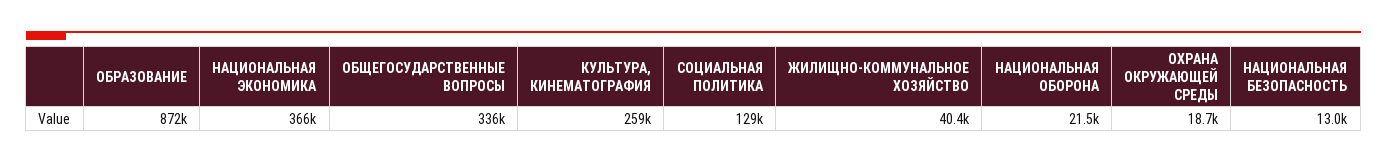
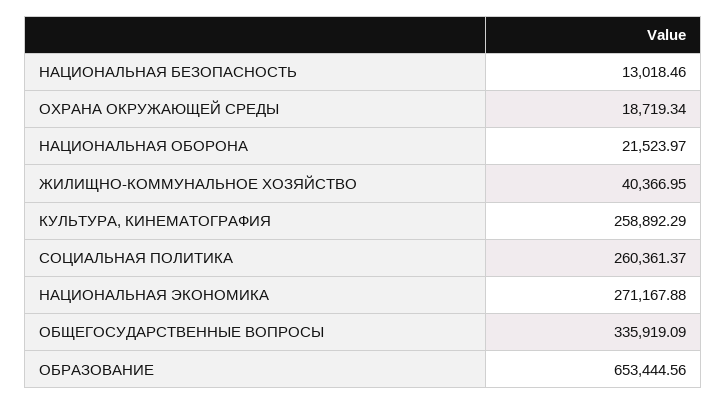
ОБРАЗОВАНИЕ: 872000 -> 653444.56
НАЦИОНАЛЬНАЯ ЭКОНОМИКА: 366000 -> 271167.88
СОЦИАЛЬНАЯ ПОЛИТИКА: 129000 -> 260361.37

